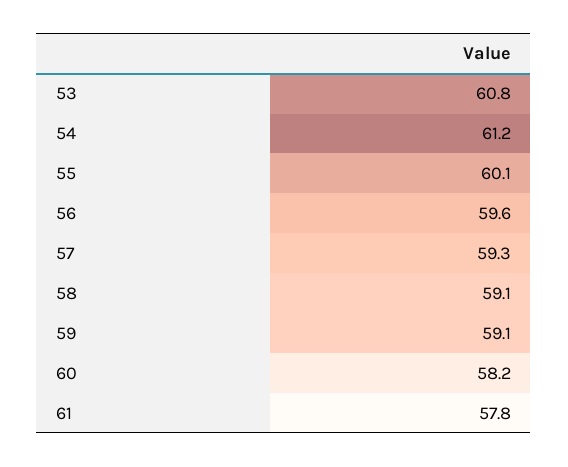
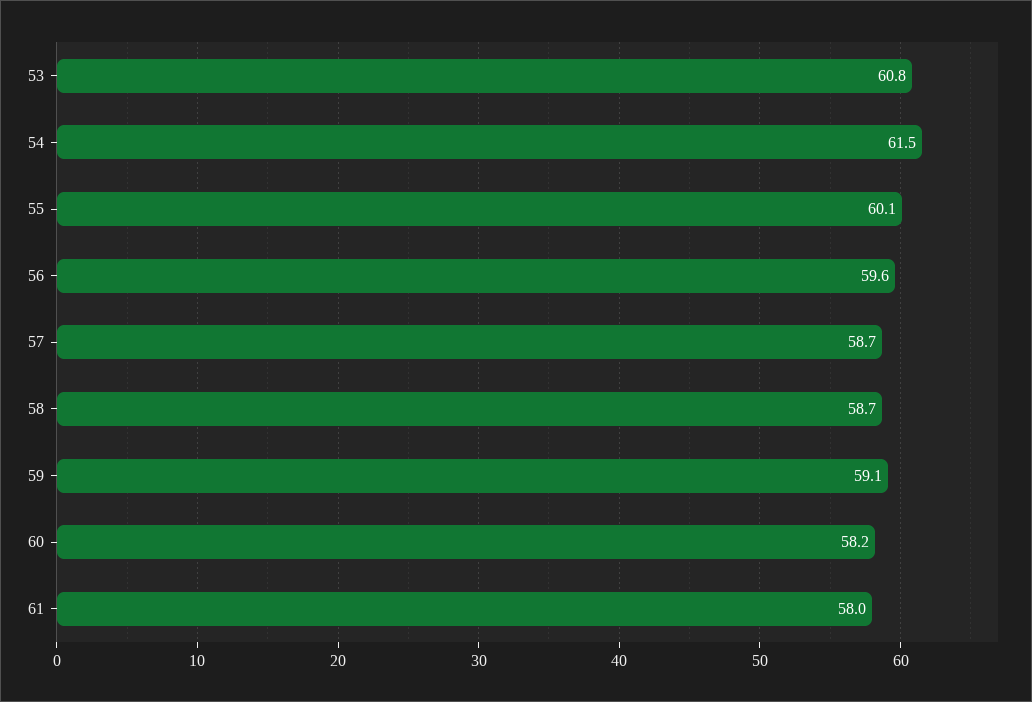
54: 61.2 -> 61.5
57: 59.3 -> 58.7
58: 59.1 -> 58.7
61: 57.8 -> 58

